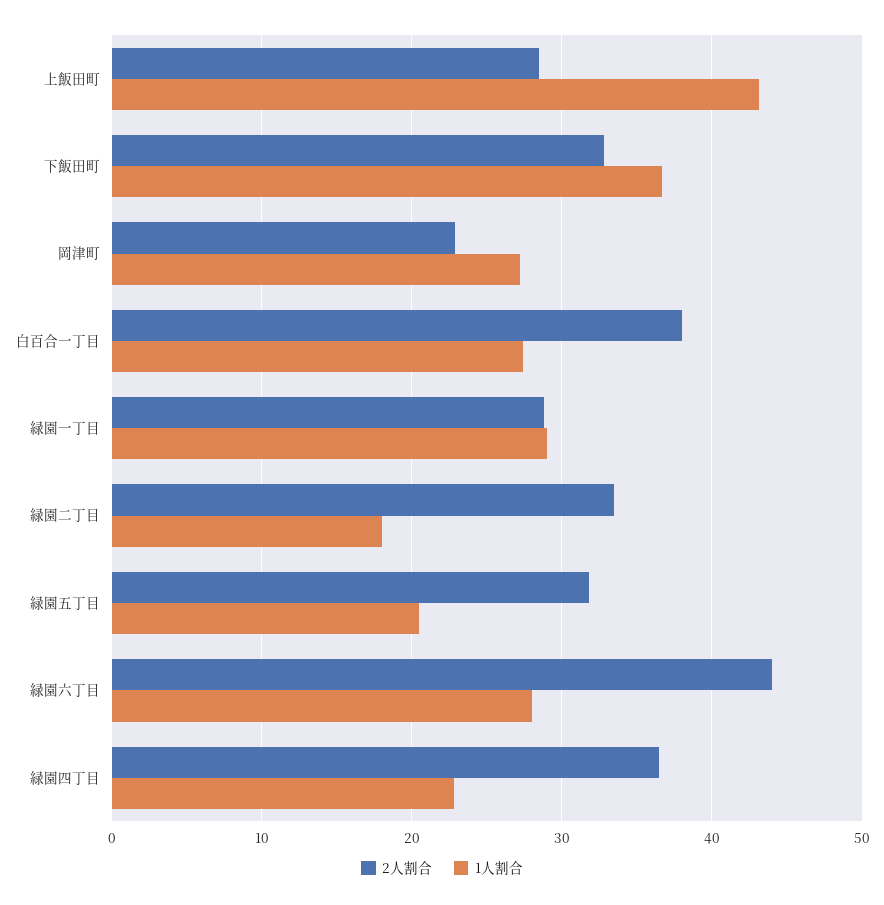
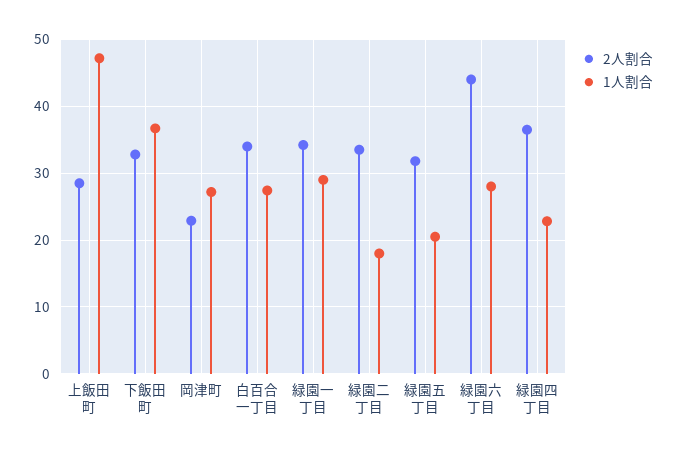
1人割合, 上飯田町: 43 -> 47
2人割合, 白百合一丁目: 38 -> 34
2人割合, 緑園一丁目: 29 -> 34

